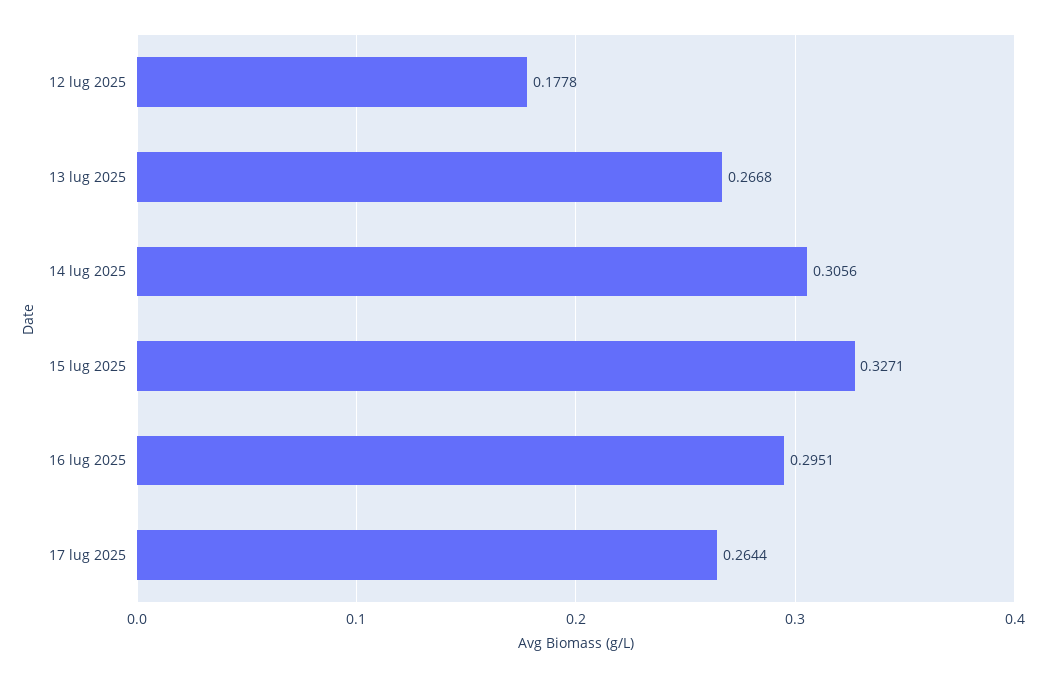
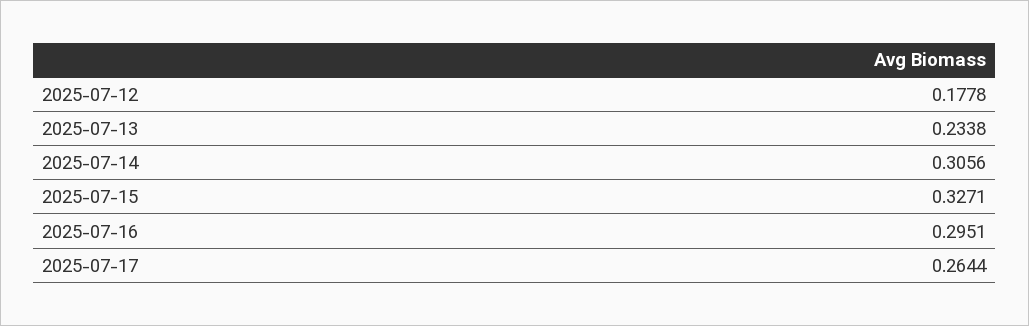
13 lug 2025: 0.2668 -> 0.2338

